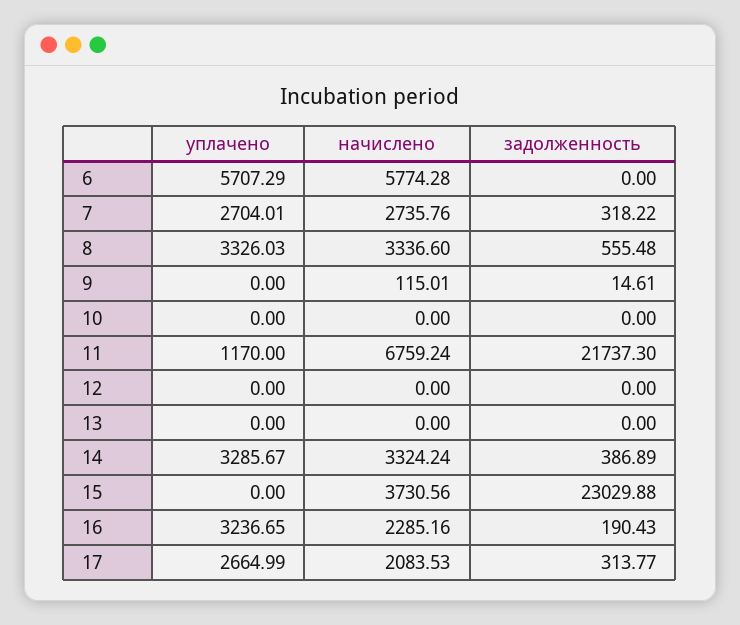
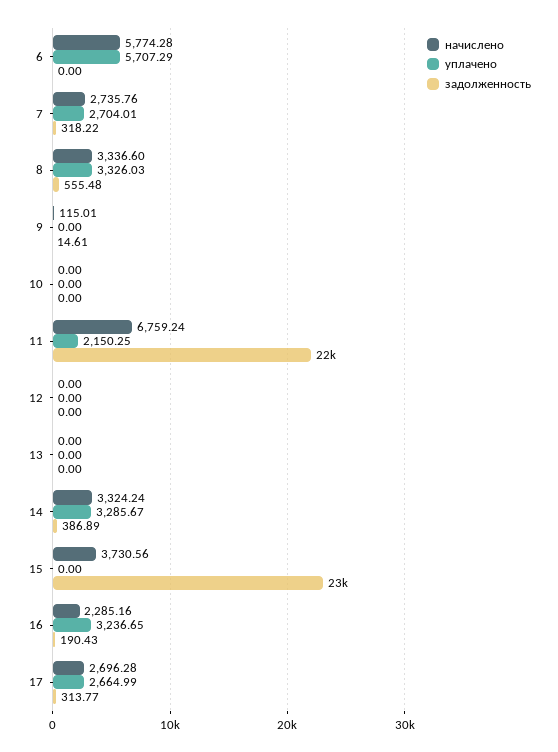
уплачено, 11: 1170 -> 2150.25
начислено, 17: 2083.53 -> 2696.28

